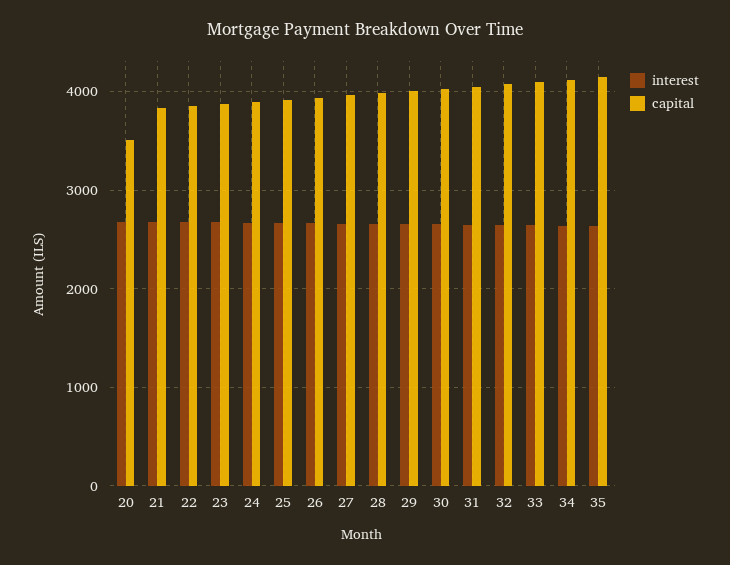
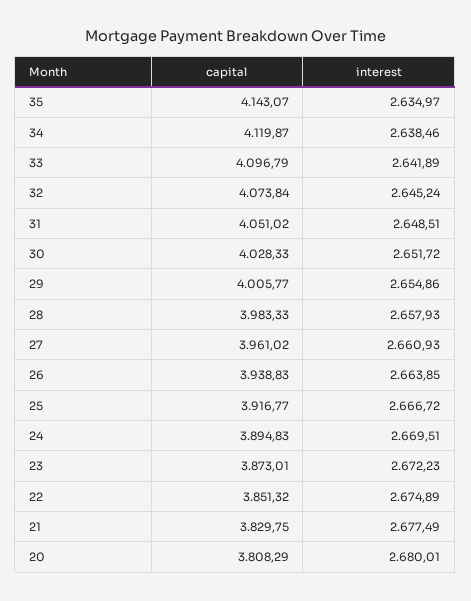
capital, 20: 3500 -> 3808.29

